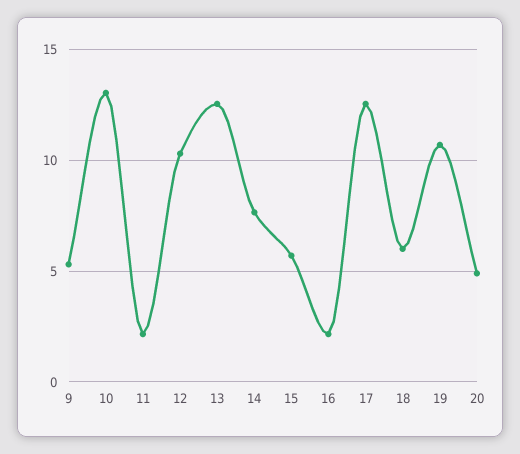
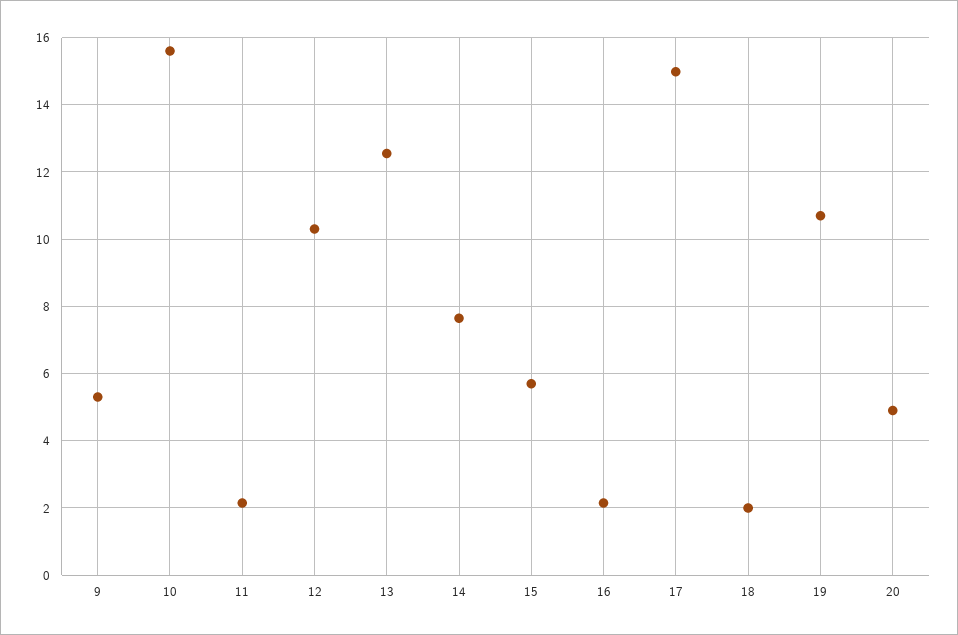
10: 13 -> 15.6
17: 12.5 -> 15
18: 6 -> 2

